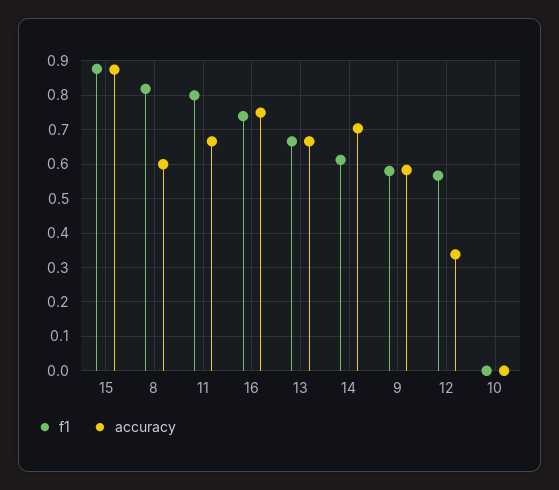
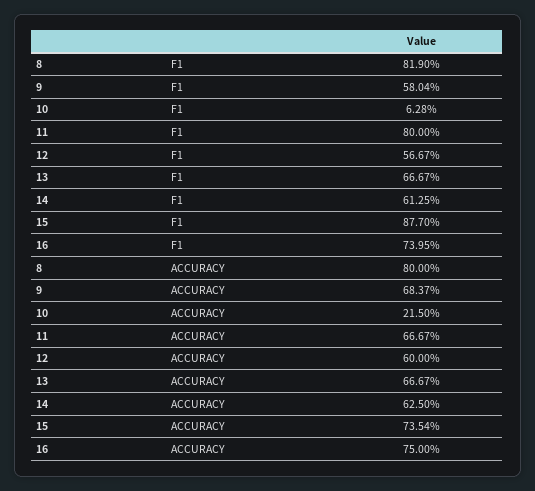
accuracy, 15: 0.88 -> 0.7354
accuracy, 8: 0.6 -> 0.8
accuracy, 14: 0.7 -> 0.625
accuracy, 9: 0.58 -> 0.6837
accuracy, 12: 0.34 -> 0.6
f1, 10: 0 -> 0.0628
accuracy, 10: 0 -> 0.215

